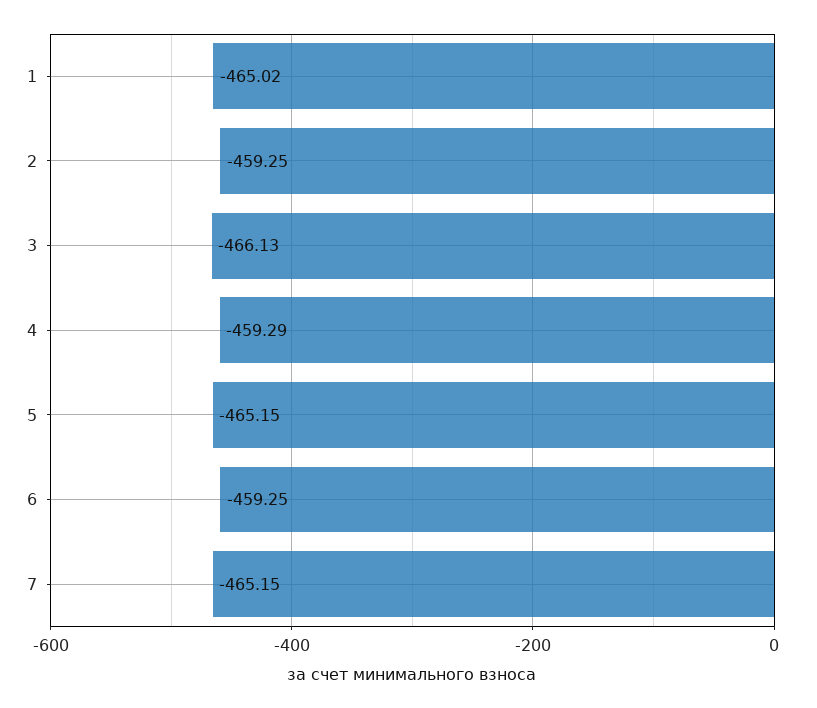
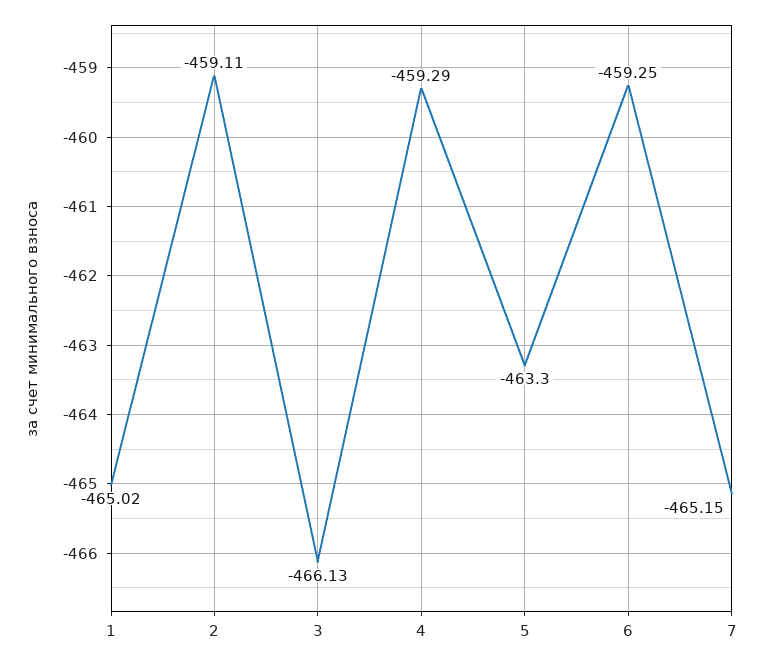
2: -459.25 -> -459.11
5: -465.15 -> -463.3

